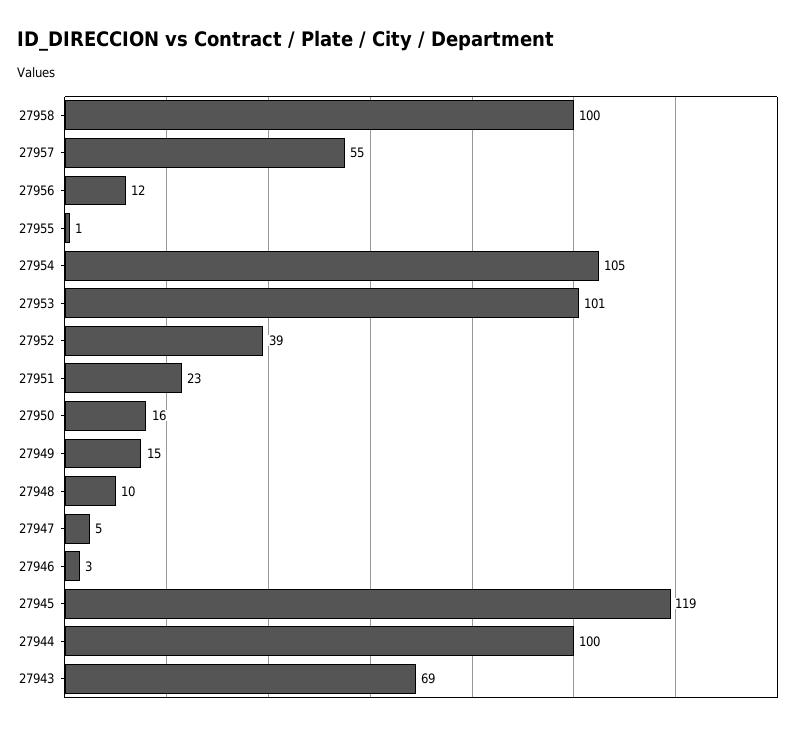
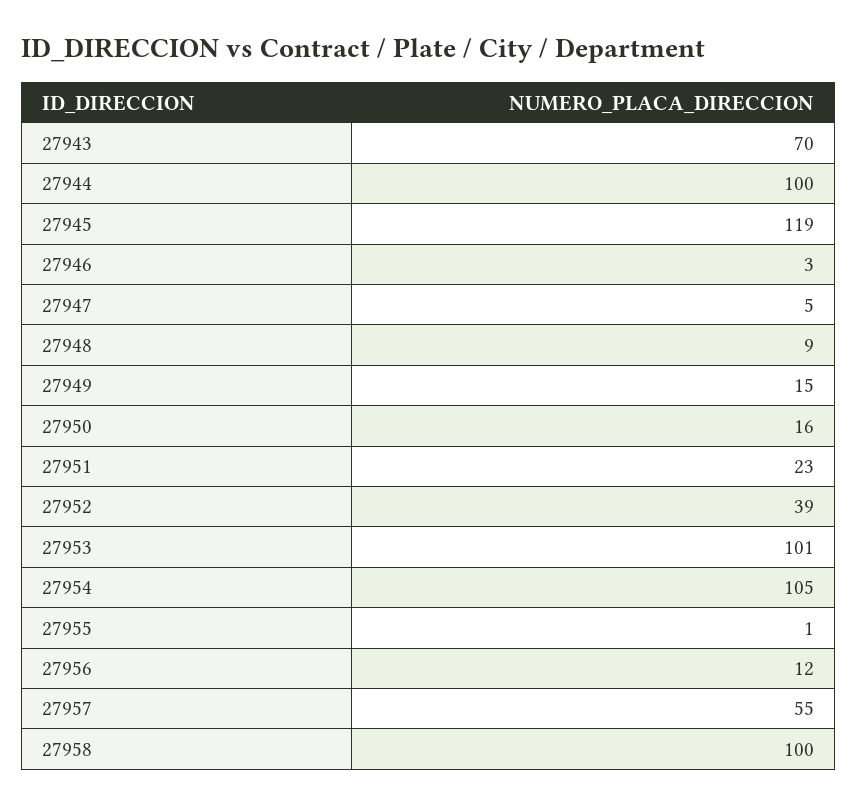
27948: 10 -> 9
27943: 69 -> 70

